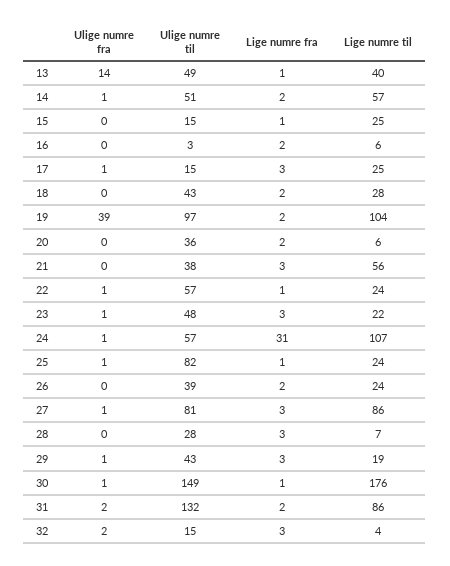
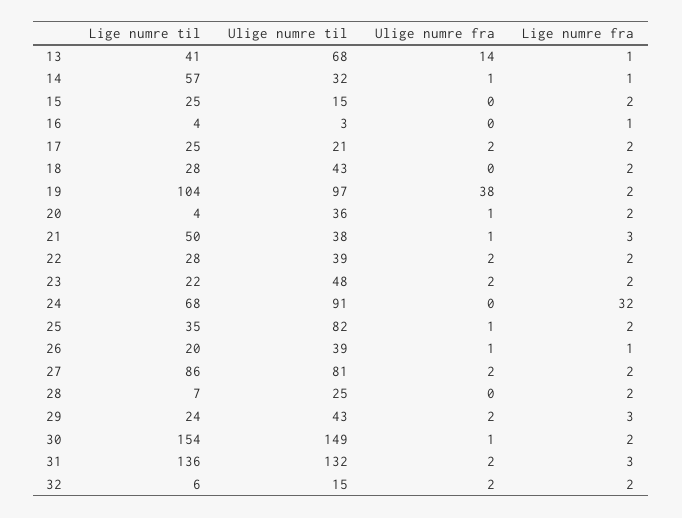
Ulige numre til, 13: 49 -> 68
Lige numre til, 13: 40 -> 41
Ulige numre til, 14: 51 -> 32
Lige numre fra, 14: 2 -> 1
Lige numre fra, 15: 1 -> 2
Lige numre fra, 16: 2 -> 1
Lige numre til, 16: 6 -> 4
Ulige numre fra, 17: 1 -> 2
Ulige numre til, 17: 15 -> 21
Lige numre fra, 17: 3 -> 2
Ulige numre fra, 19: 39 -> 38
Ulige numre fra, 20: 0 -> 1
Lige numre til, 20: 6 -> 4
Ulige numre fra, 21: 0 -> 1
Lige numre til, 21: 56 -> 50
Ulige numre fra, 22: 1 -> 2
Ulige numre til, 22: 57 -> 39
Lige numre fra, 22: 1 -> 2
Lige numre til, 22: 24 -> 28
Ulige numre fra, 23: 1 -> 2
Lige numre fra, 23: 3 -> 2
Ulige numre fra, 24: 1 -> 0
Ulige numre til, 24: 57 -> 91
Lige numre fra, 24: 31 -> 32
Lige numre til, 24: 107 -> 68
Lige numre fra, 25: 1 -> 2
Lige numre til, 25: 24 -> 35
Ulige numre fra, 26: 0 -> 1
Lige numre fra, 26: 2 -> 1
Lige numre til, 26: 24 -> 20
Ulige numre fra, 27: 1 -> 2
Lige numre fra, 27: 3 -> 2
Ulige numre til, 28: 28 -> 25
Lige numre fra, 28: 3 -> 2
Ulige numre fra, 29: 1 -> 2
Lige numre til, 29: 19 -> 24
Lige numre fra, 30: 1 -> 2
Lige numre til, 30: 176 -> 154
Lige numre fra, 31: 2 -> 3
Lige numre til, 31: 86 -> 136
Lige numre fra, 32: 3 -> 2
Lige numre til, 32: 4 -> 6

